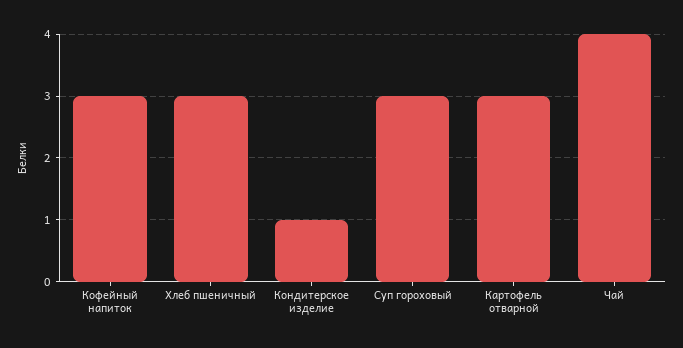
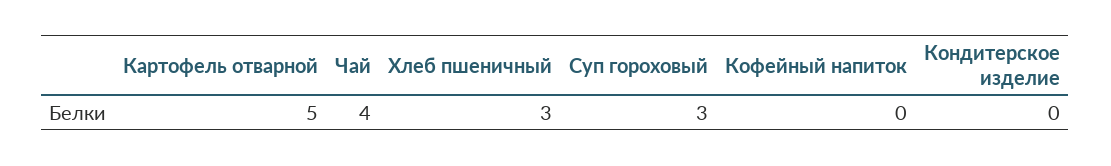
Кофейный напиток: 3 -> 0
Кондитерское изделие: 1 -> 0
Картофель отварной: 3 -> 5

